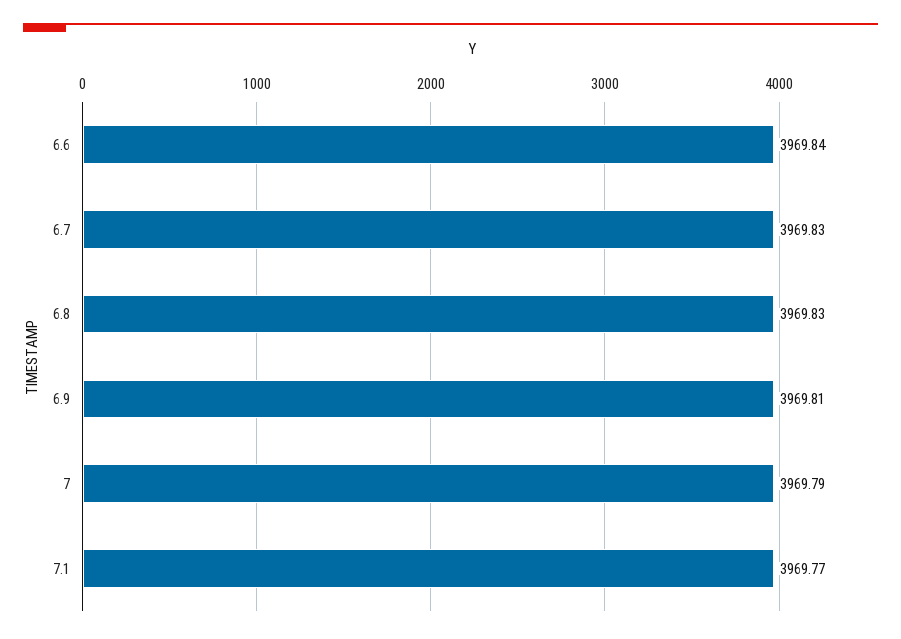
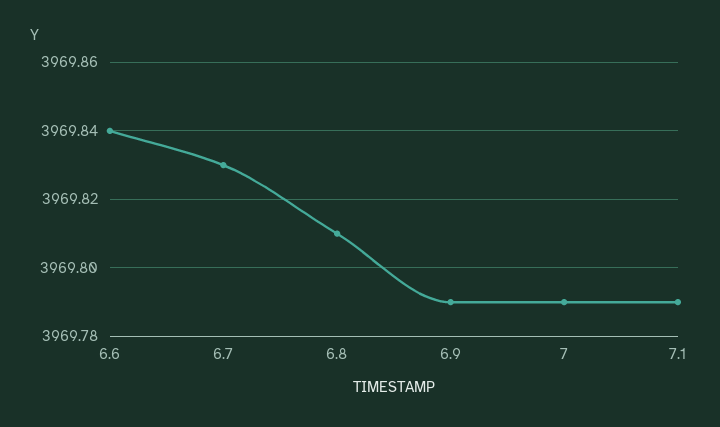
6.8: 3969.83 -> 3969.81
6.9: 3969.81 -> 3969.79
7.1: 3969.77 -> 3969.79

